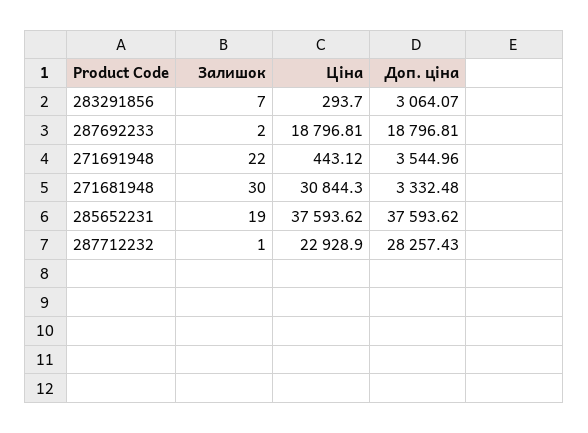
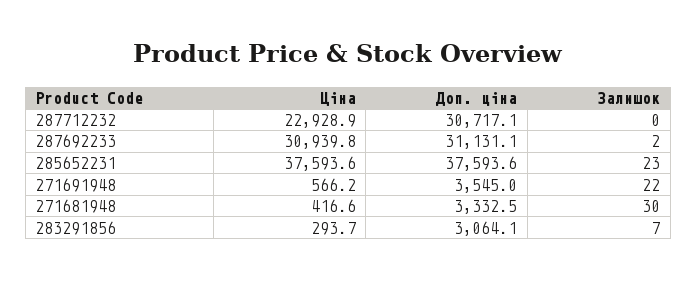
Ціна, 287692233: 18796.81 -> 30939.8
Доп. ціна, 287692233: 18796.81 -> 31131.1
Ціна, 271691948: 443.12 -> 566.2
Ціна, 271681948: 30844.3 -> 416.6
Залишок, 285652231: 19 -> 23
Залишок, 287712232: 1 -> 0
Доп. ціна, 287712232: 28257.43 -> 30717.1

